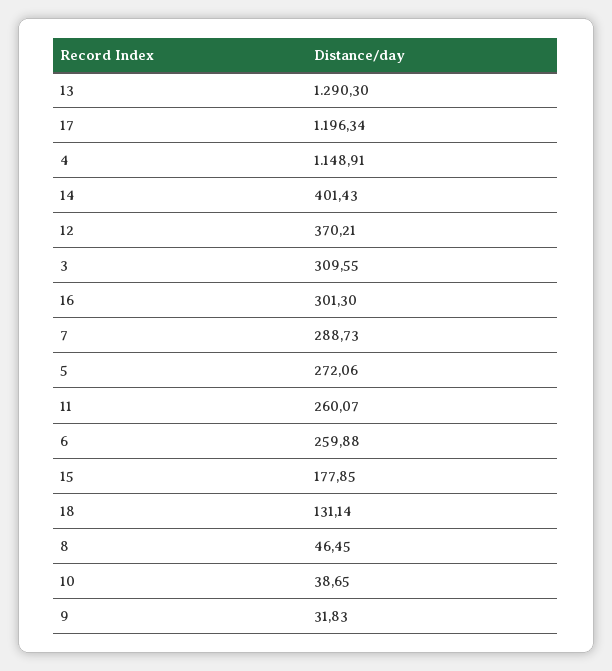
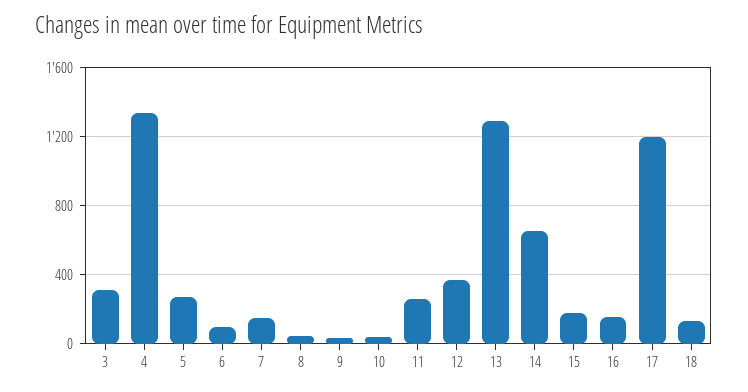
4: 1148.91 -> 1350
14: 401.43 -> 650
16: 301.3 -> 150
7: 288.73 -> 150
6: 259.88 -> 100

